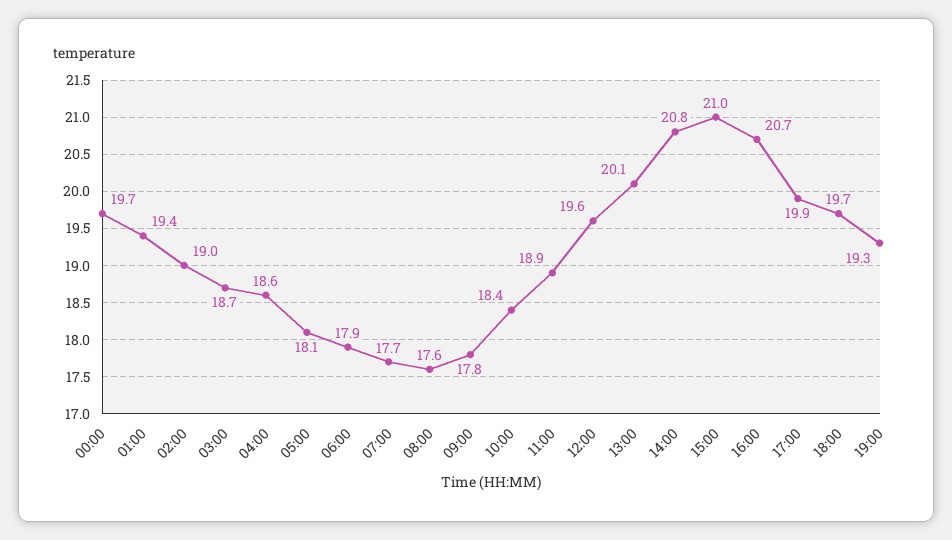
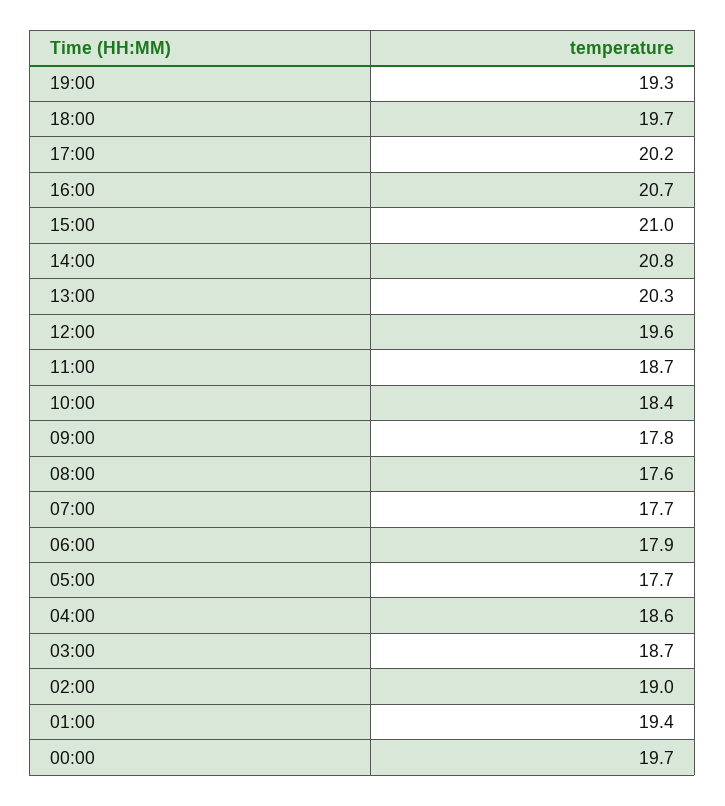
05:00: 18.1 -> 17.7
11:00: 18.9 -> 18.7
13:00: 20.1 -> 20.3
17:00: 19.9 -> 20.2

